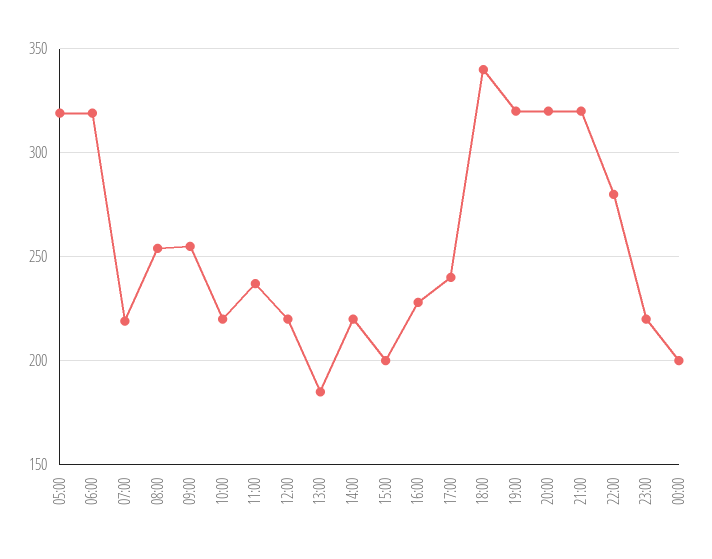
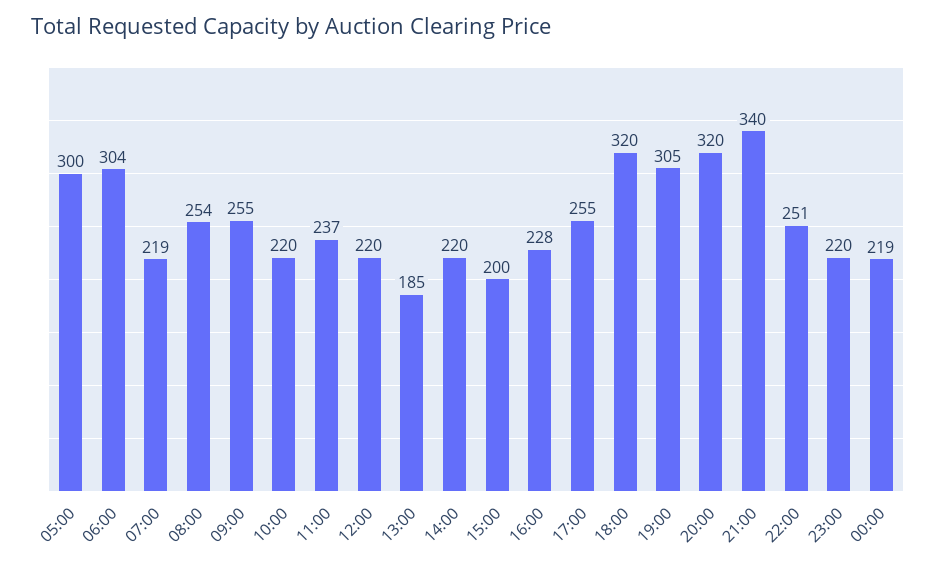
05:00: 320 -> 300
06:00: 320 -> 304
17:00: 240 -> 255
18:00: 340 -> 320
19:00: 320 -> 305
21:00: 320 -> 340
22:00: 280 -> 251
00:00: 200 -> 219

